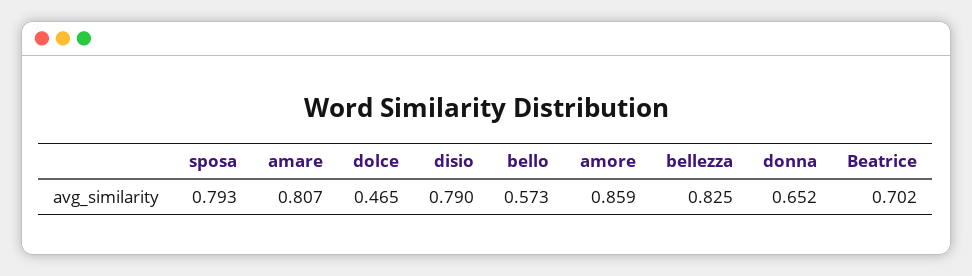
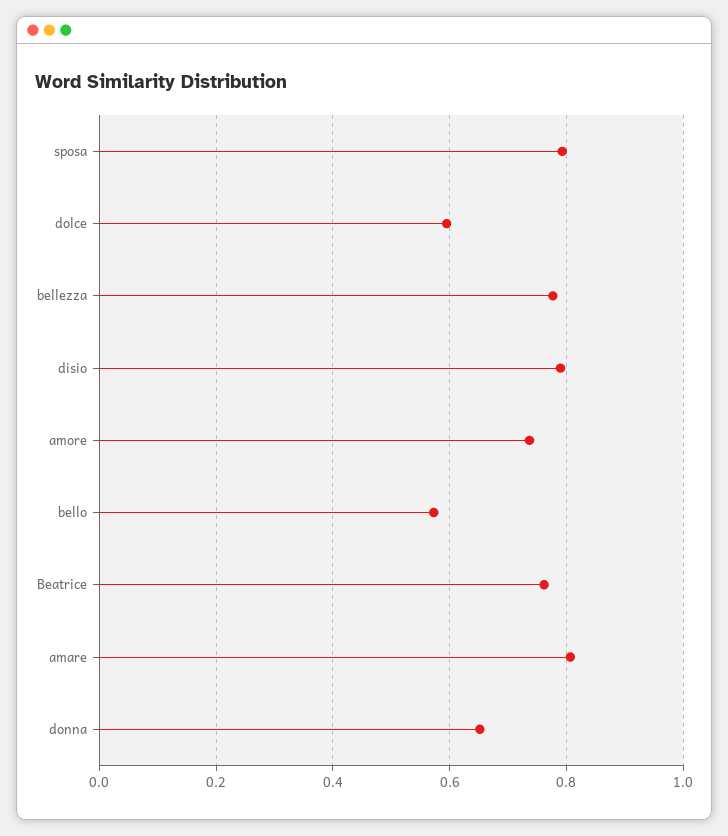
dolce: 0.465 -> 0.6
amore: 0.859 -> 0.74
bellezza: 0.825 -> 0.78
Beatrice: 0.702 -> 0.76

